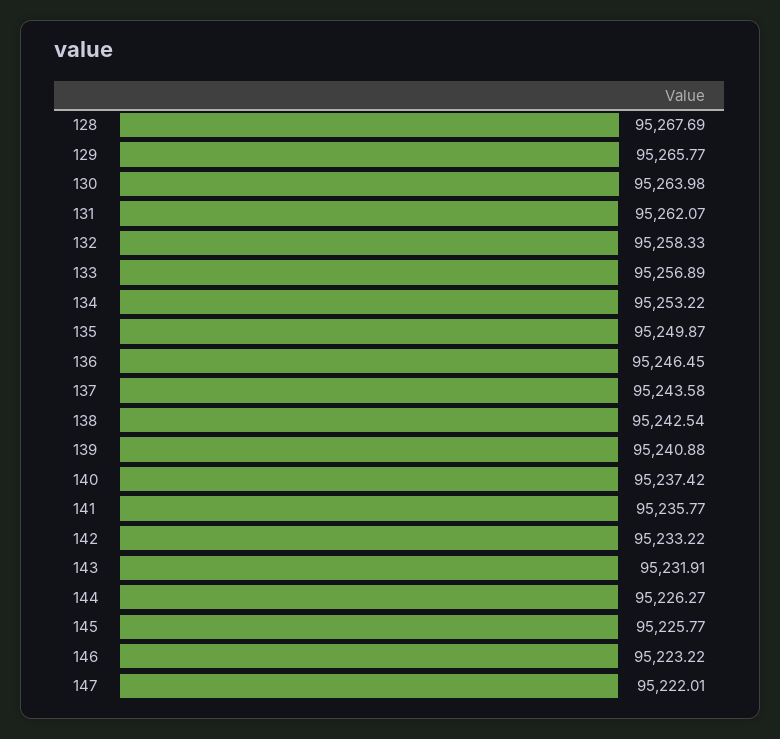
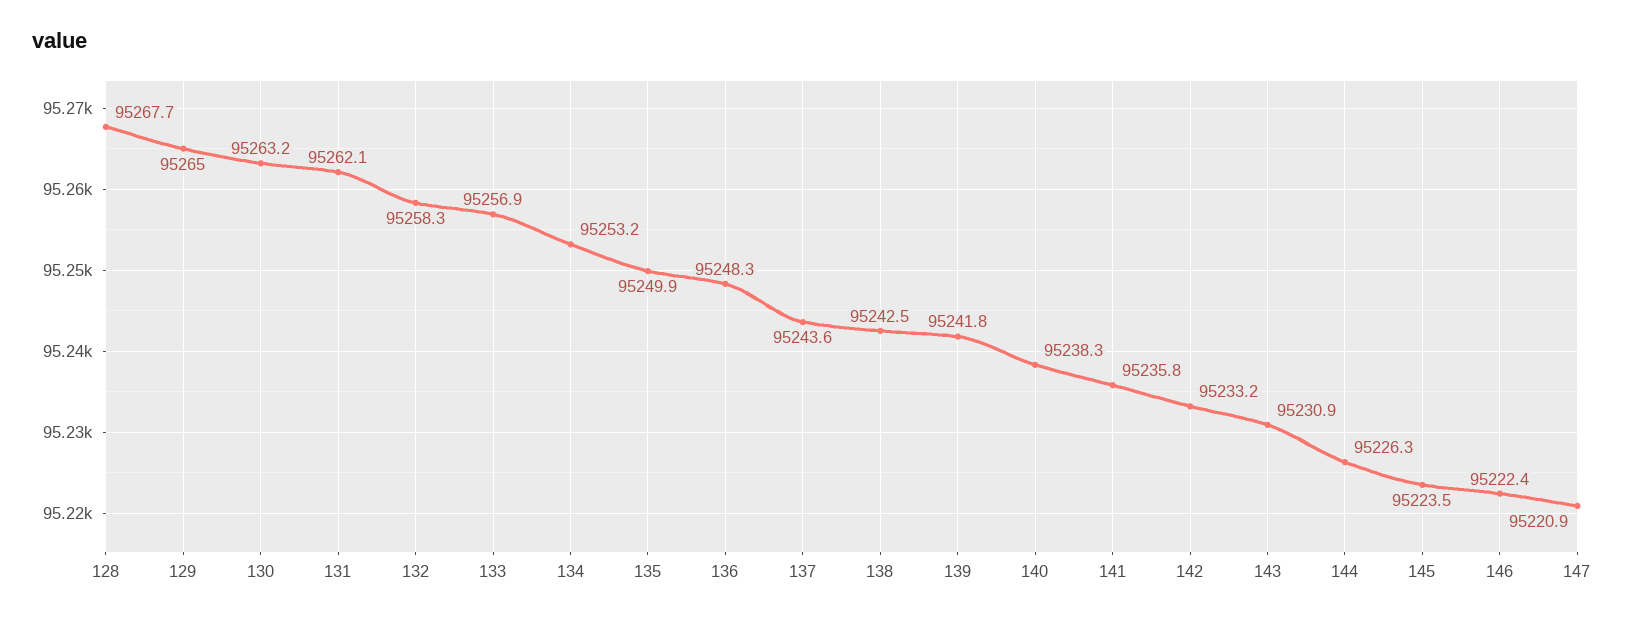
129: 95265.77 -> 95265
130: 95263.98 -> 95263.2
136: 95246.45 -> 95248.3
139: 95240.88 -> 95241.8
140: 95237.42 -> 95238.3
143: 95231.91 -> 95230.9
145: 95225.77 -> 95223.5
146: 95223.22 -> 95222.4
147: 95222.01 -> 95220.9

